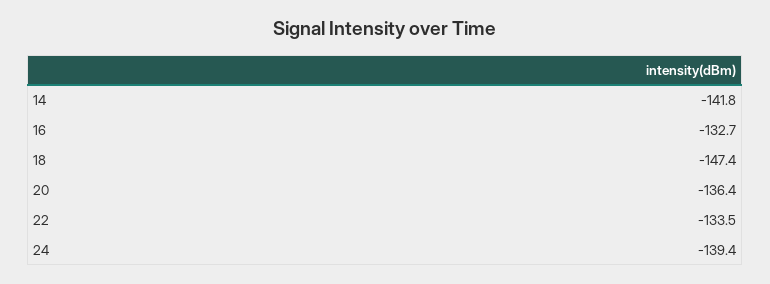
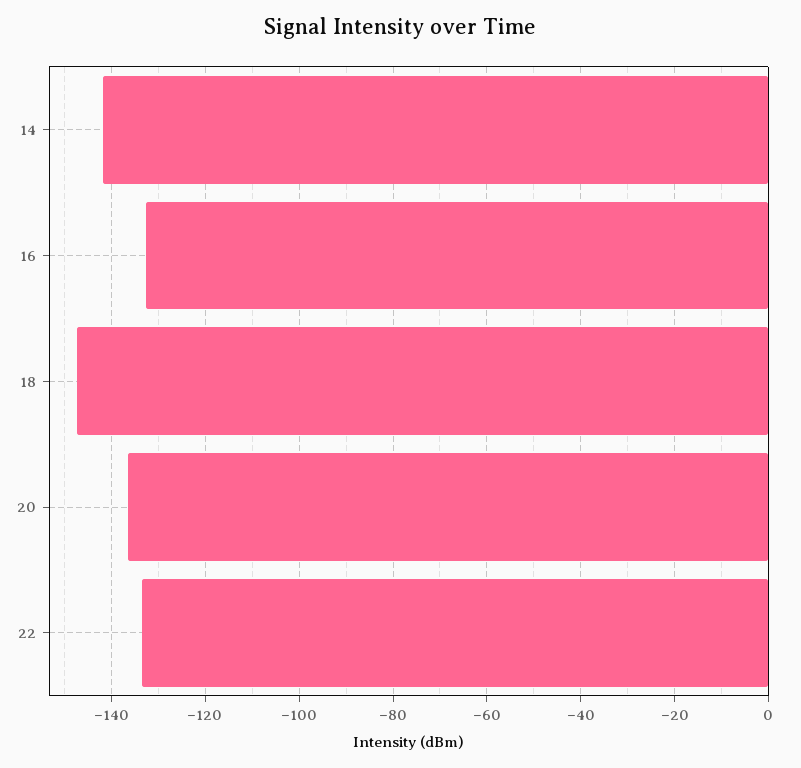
24: -139.4 -> none

